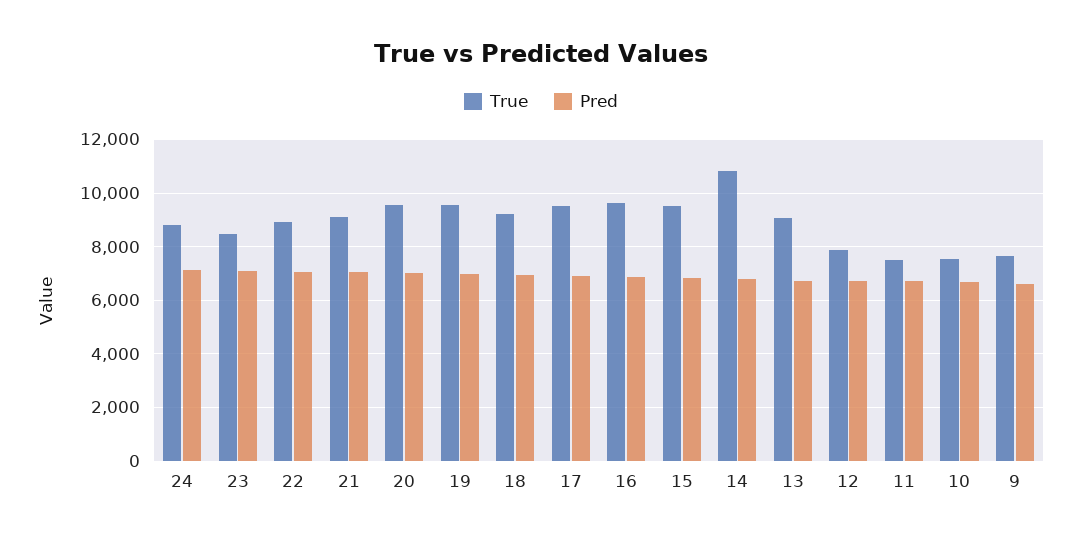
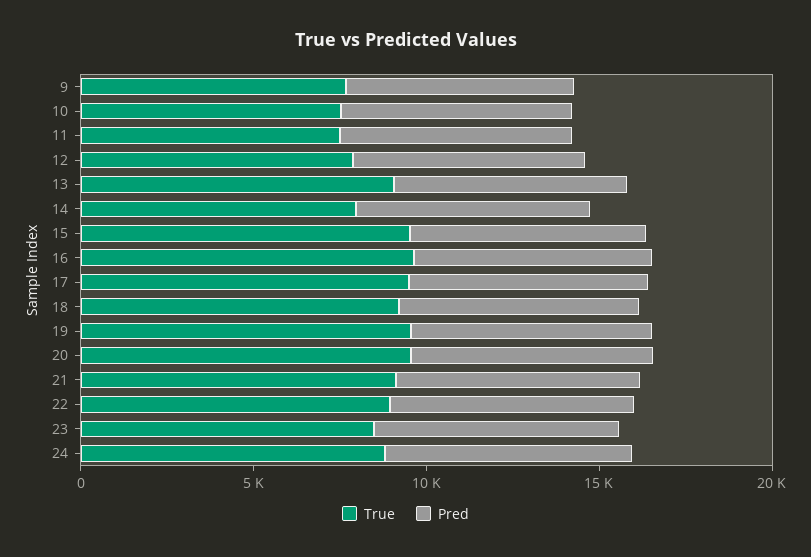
True, 14: 10750 -> 8000

